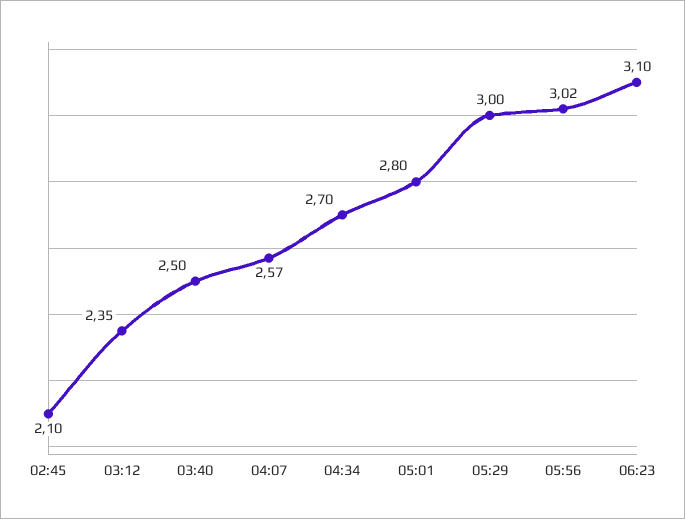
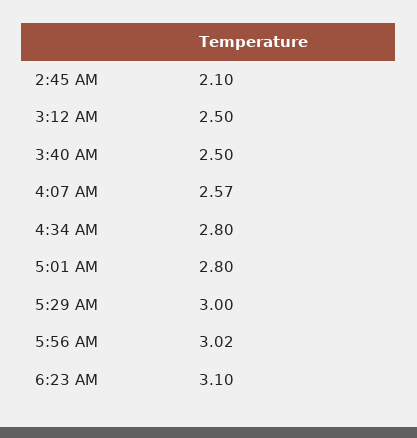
03:12: 2.35 -> 2.5
04:34: 2.7 -> 2.8

